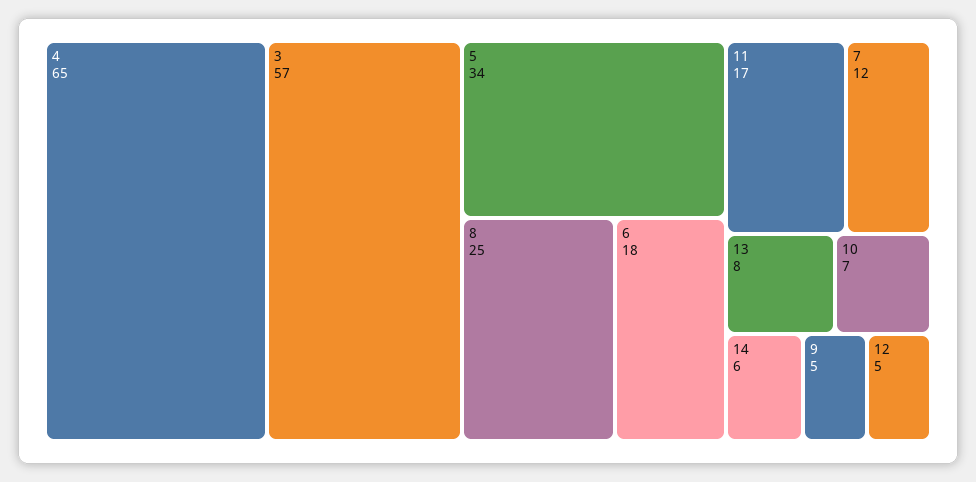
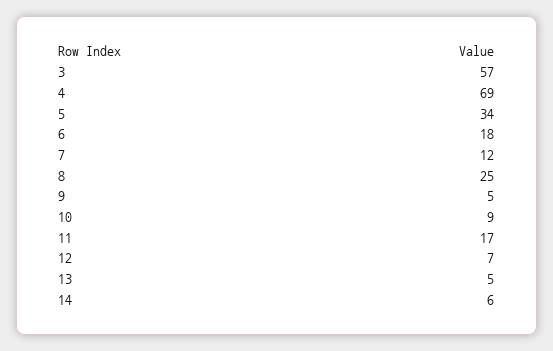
4: 65 -> 69
13: 8 -> 5
10: 7 -> 9
12: 5 -> 7

